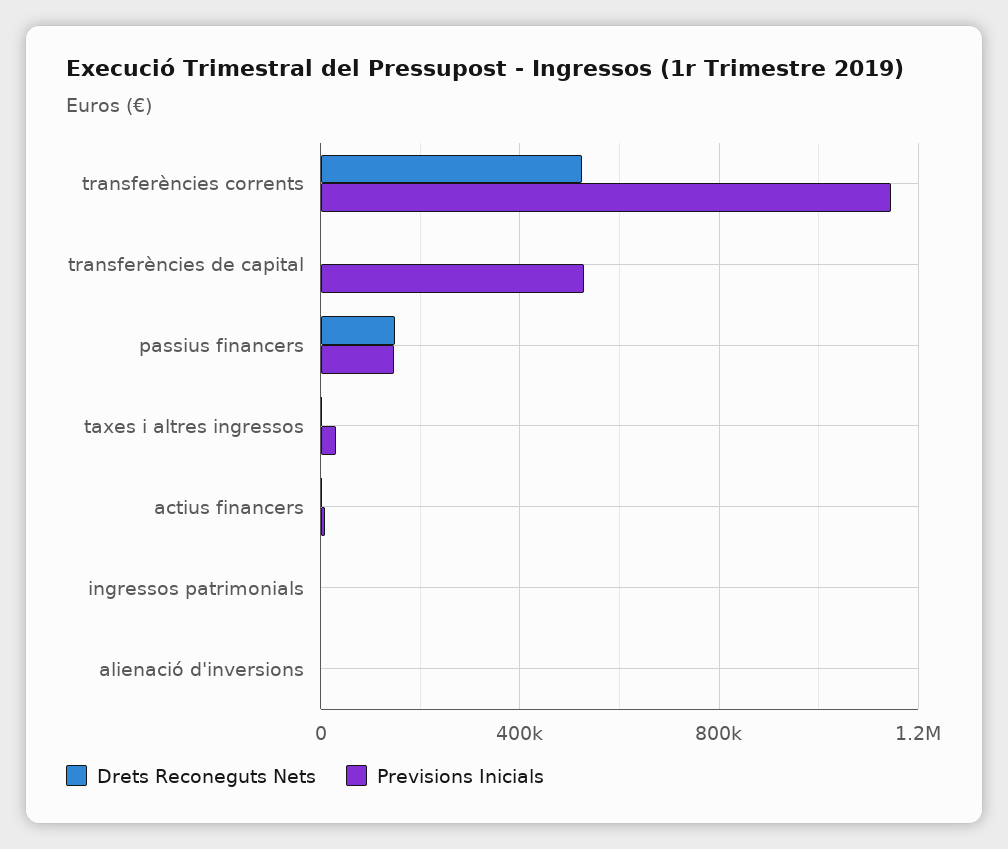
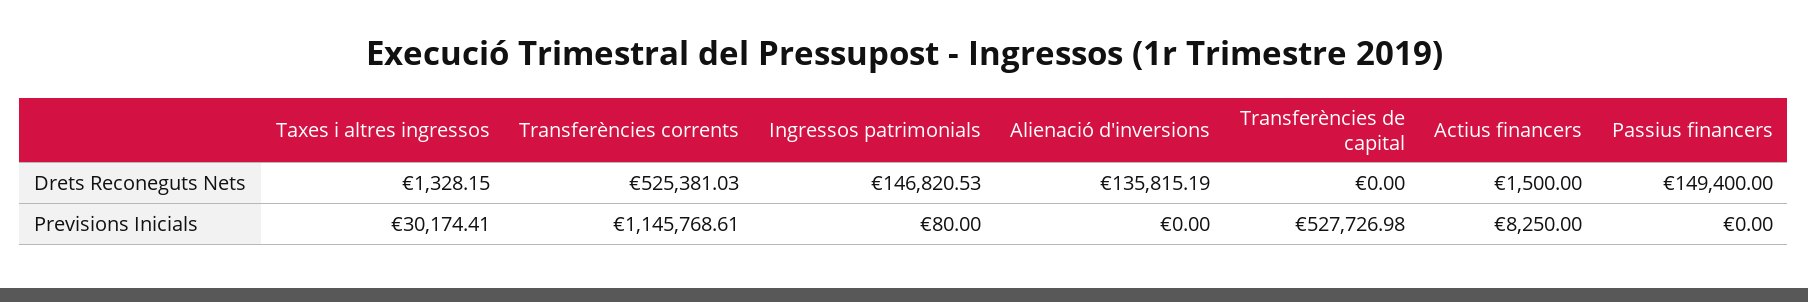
Previsions Inicials, passius financers: 150000 -> 0
Drets Reconeguts Nets, ingressos patrimonials: 0 -> 146820.53
Drets Reconeguts Nets, alienació d'inversions: 0 -> 135815.19

